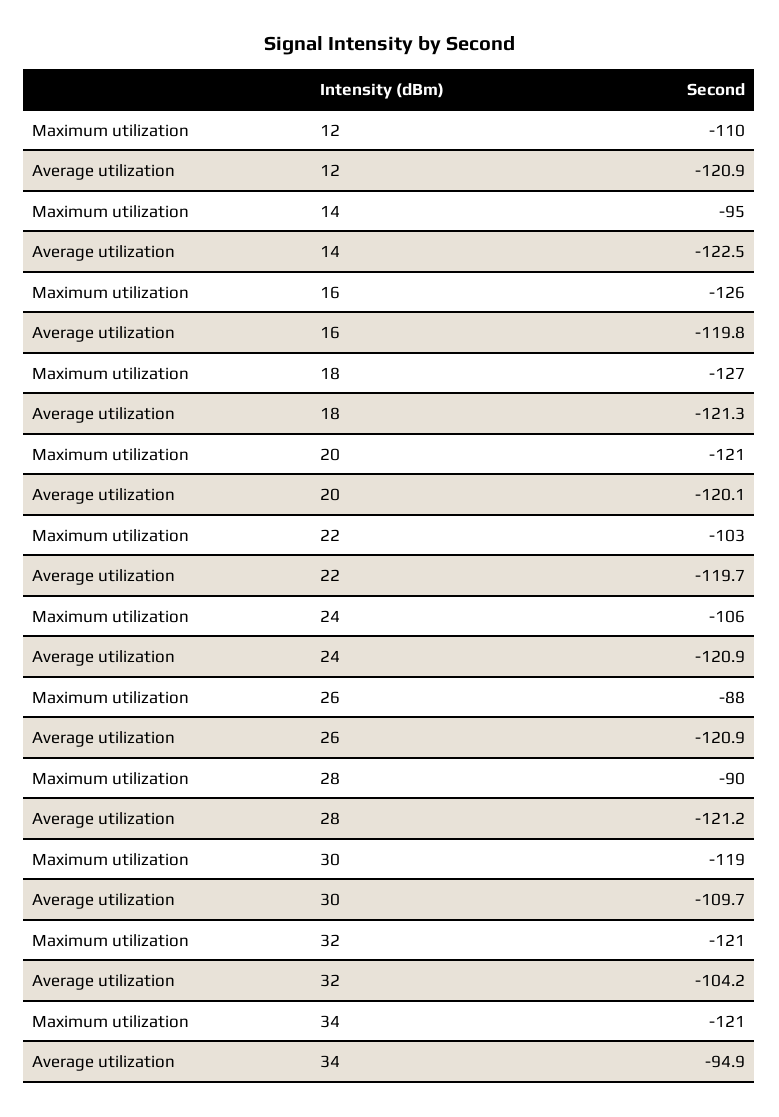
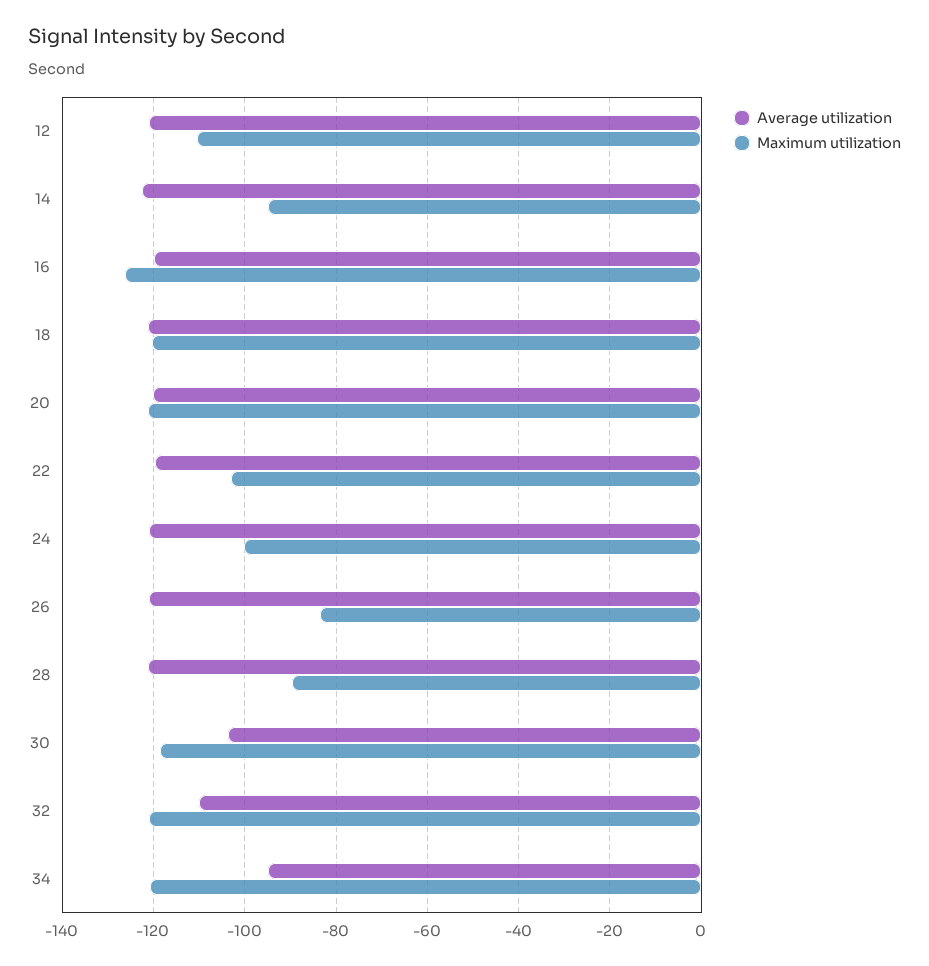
Maximum utilization, 18: -127 -> -120
Maximum utilization, 24: -106 -> -100
Maximum utilization, 26: -88 -> -84
Average utilization, 30: -109.7 -> -104
Average utilization, 32: -104.2 -> -110

